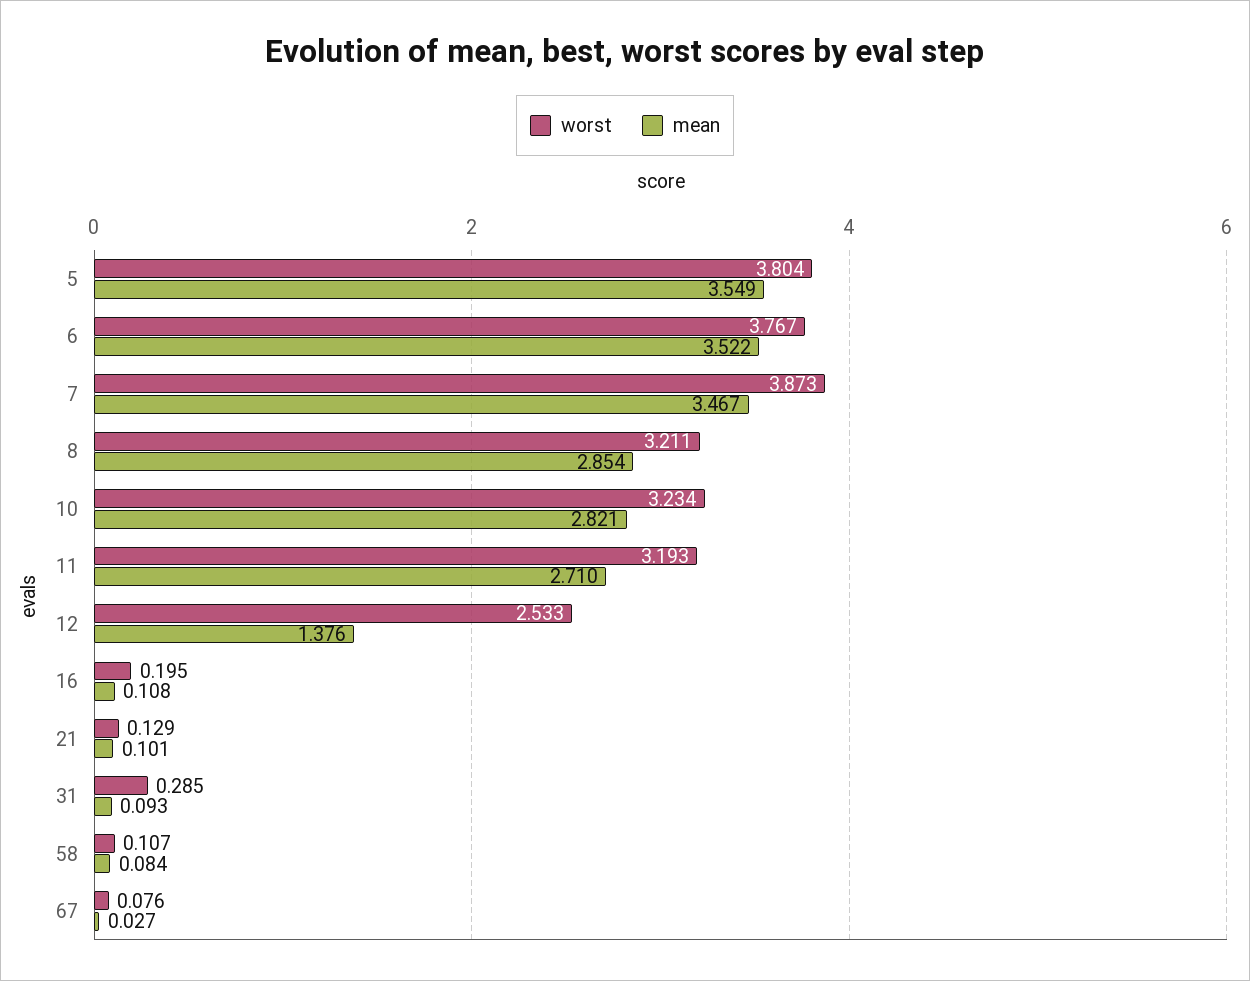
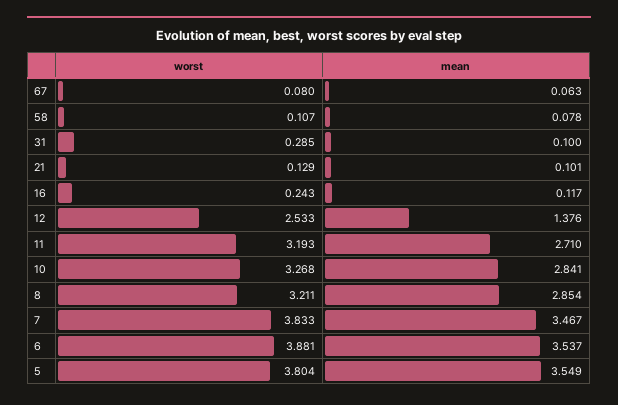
worst, 6: 3.767 -> 3.881
mean, 6: 3.522 -> 3.537
worst, 7: 3.873 -> 3.833
worst, 10: 3.234 -> 3.268
mean, 10: 2.821 -> 2.841
worst, 16: 0.195 -> 0.243
mean, 16: 0.108 -> 0.117
mean, 31: 0.093 -> 0.1
mean, 58: 0.084 -> 0.078
worst, 67: 0.076 -> 0.08
mean, 67: 0.027 -> 0.063

